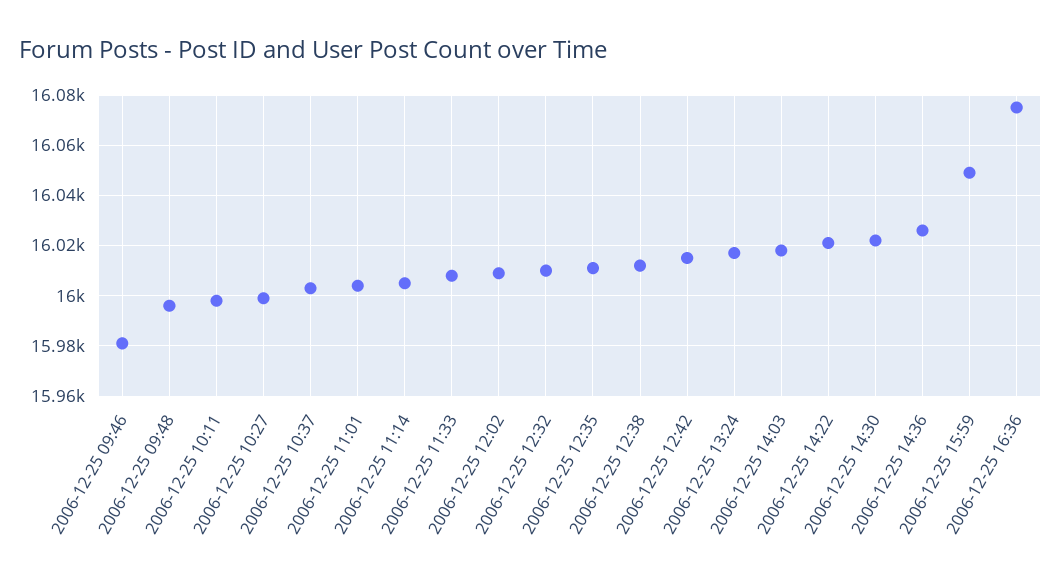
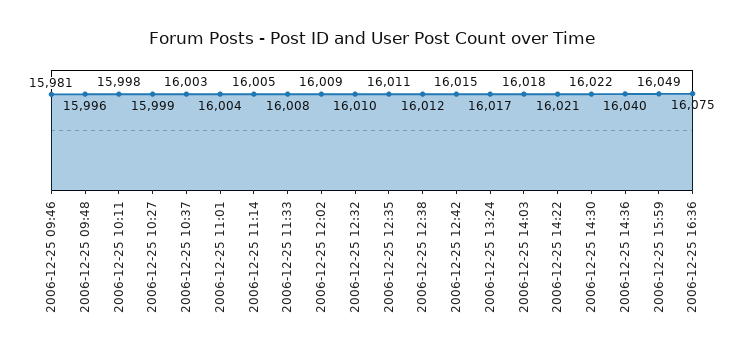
2006-12-25 14:36: 16025 -> 16040

